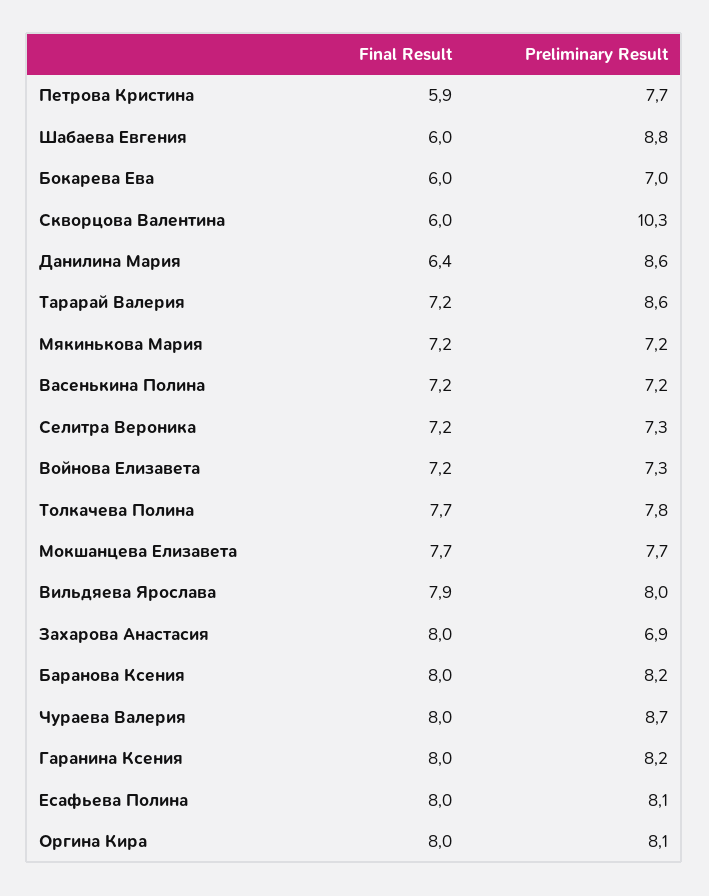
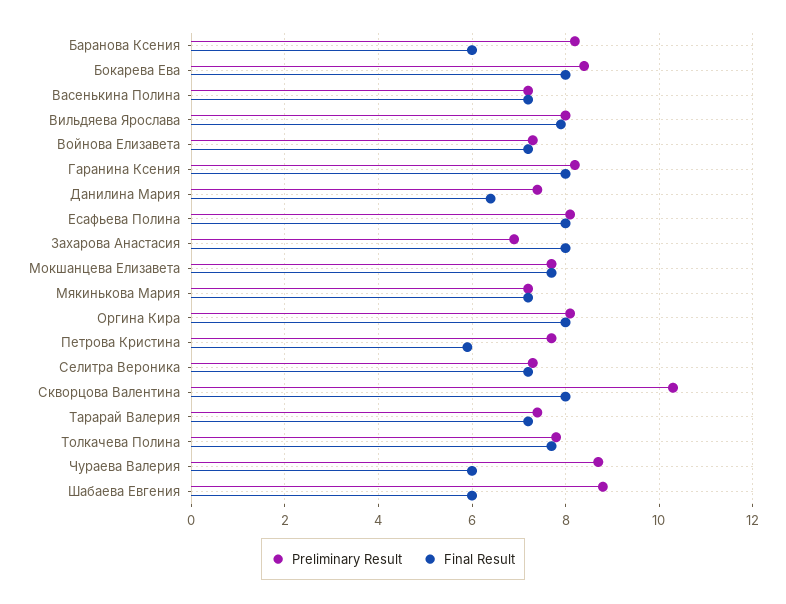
Final Result, Бокарева Ева: 6 -> 8
Preliminary Result, Бокарева Ева: 7 -> 8.5
Final Result, Скворцова Валентина: 6 -> 8
Preliminary Result, Данилина Мария: 8.6 -> 7.5
Preliminary Result, Тарарай Валерия: 8.6 -> 7.5
Final Result, Баранова Ксения: 8 -> 6
Final Result, Чураева Валерия: 8 -> 6

